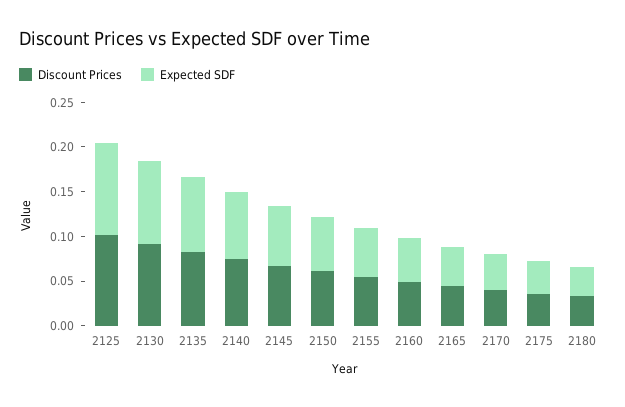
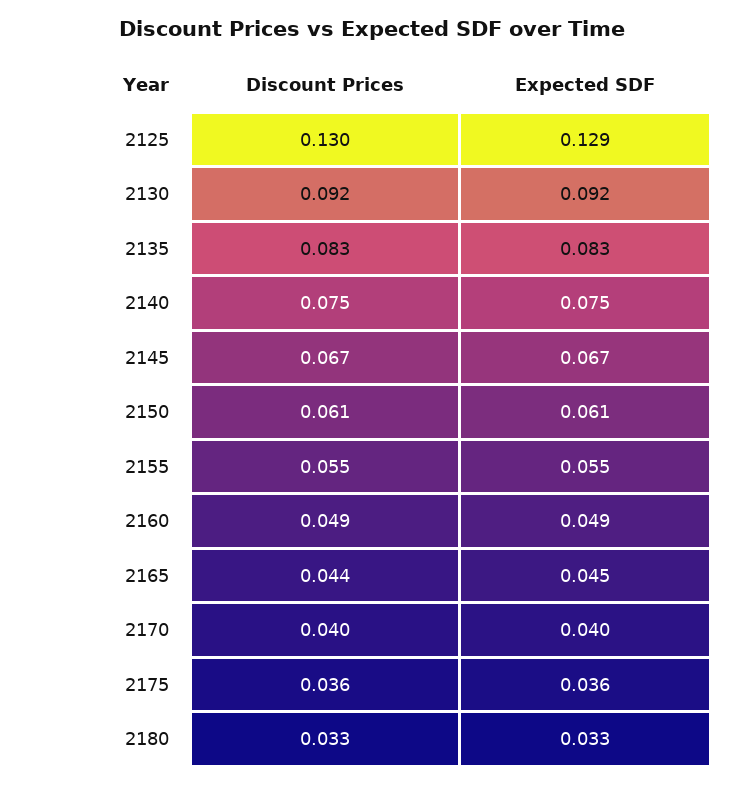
Discount Prices, 2125: 0.1 -> 0.13
Expected SDF, 2125: 0.1 -> 0.129

